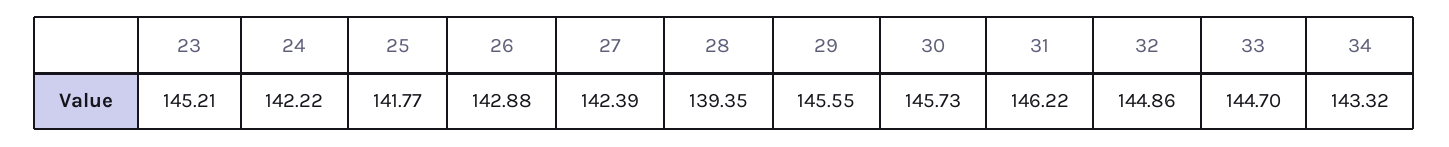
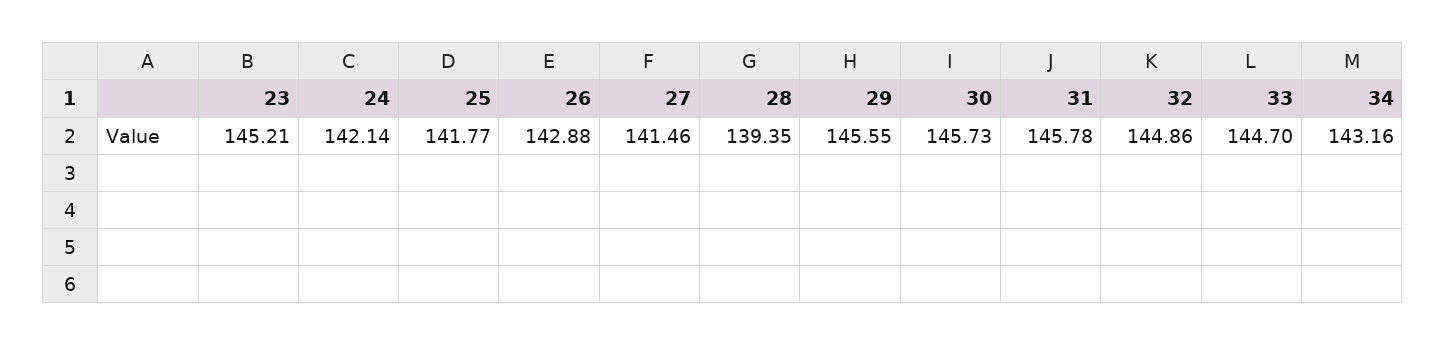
24: 142.22 -> 142.14
27: 142.39 -> 141.46
31: 146.22 -> 145.78
34: 143.32 -> 143.16

